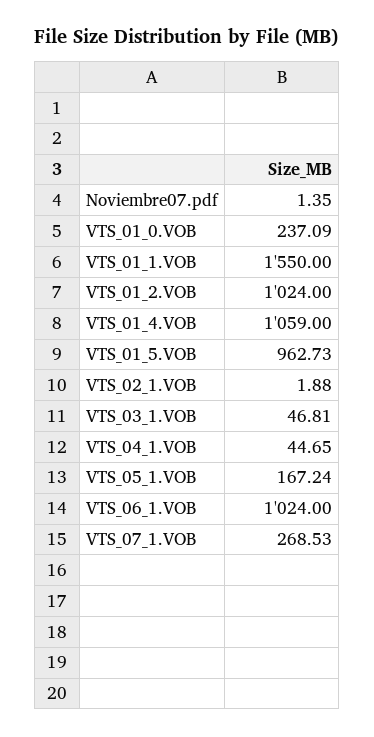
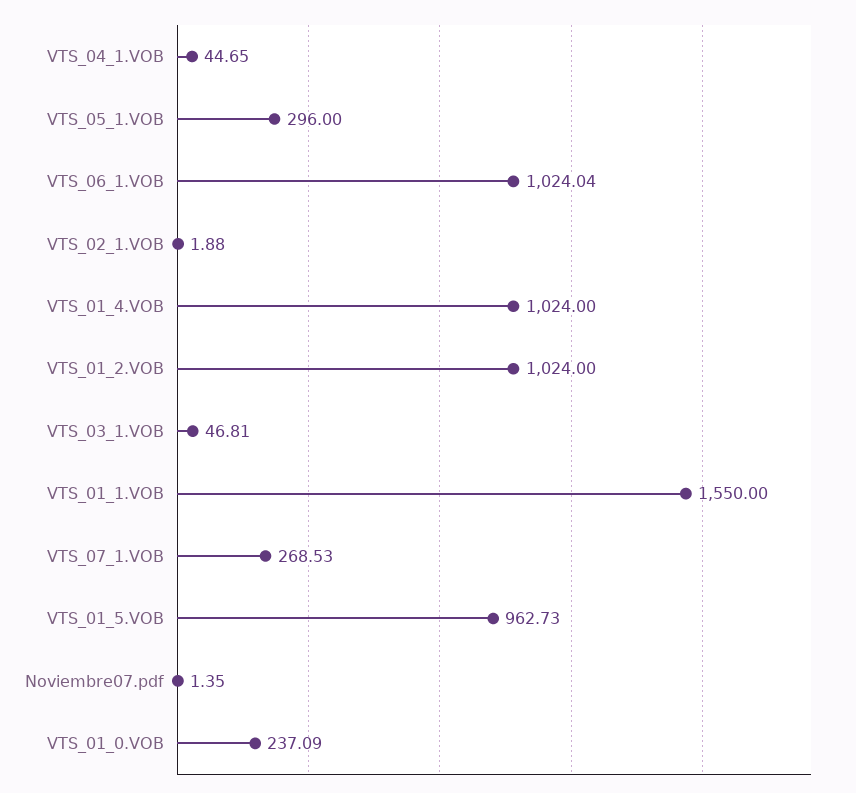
VTS_01_4.VOB: 1059 -> 1024
VTS_05_1.VOB: 167.24 -> 296
VTS_06_1.VOB: 1024 -> 1024.04

